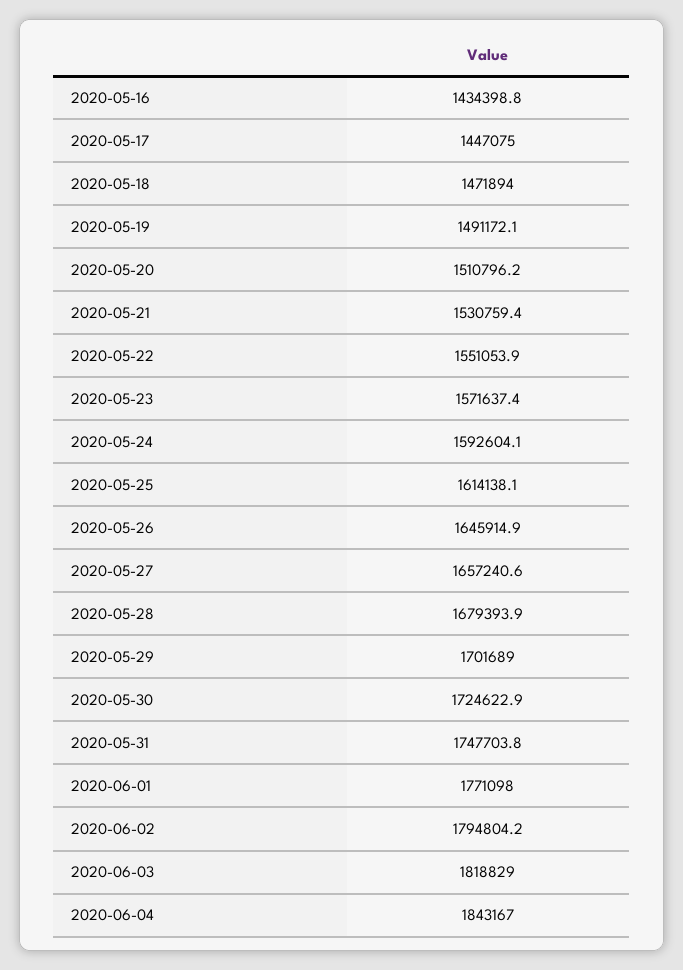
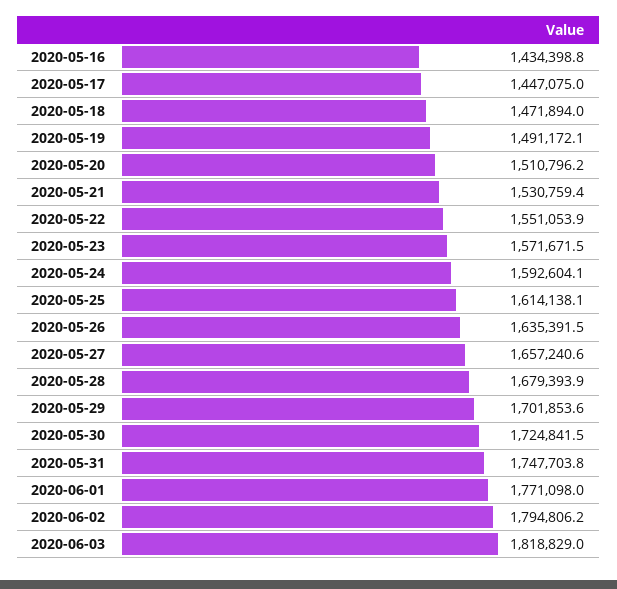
2020-05-23: 1571637.4 -> 1571671.5
2020-05-26: 1645914.9 -> 1635391.5
2020-05-29: 1701689 -> 1701853.6
2020-05-30: 1724622.9 -> 1724841.5
2020-06-02: 1794804.2 -> 1794806.2
2020-06-04: 1843167 -> none

